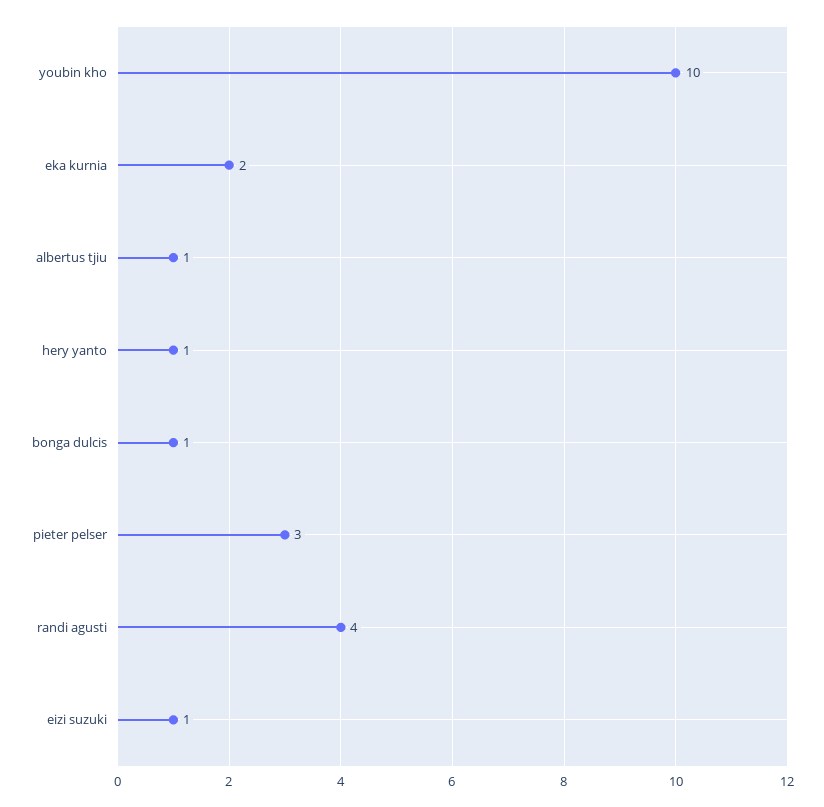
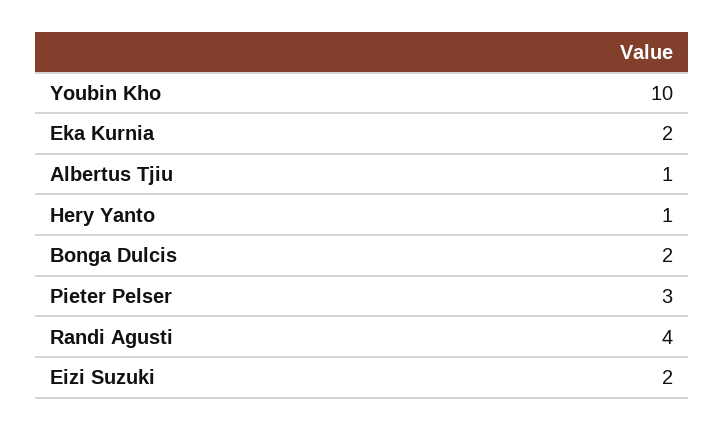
bonga dulcis: 1 -> 2
eizi suzuki: 1 -> 2

